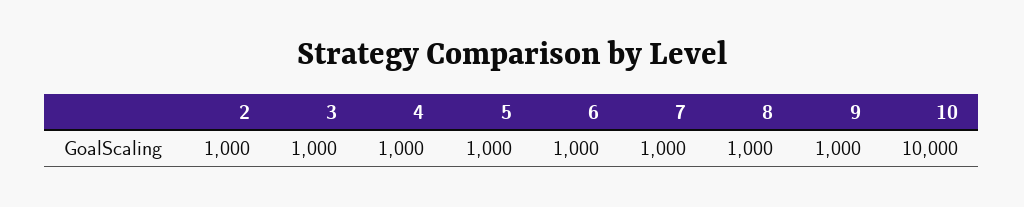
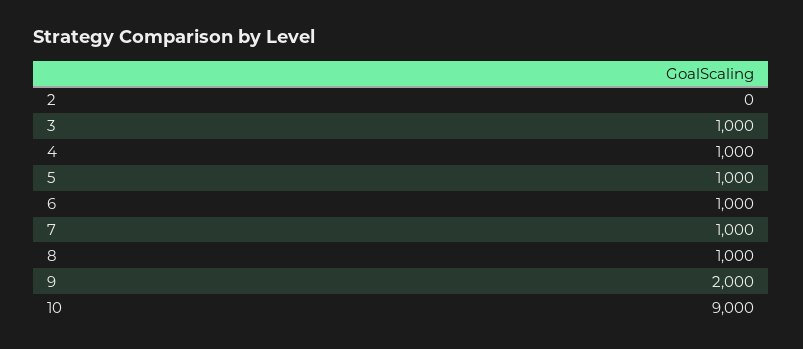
2: 1000 -> 0
9: 1000 -> 2000
10: 10000 -> 9000

